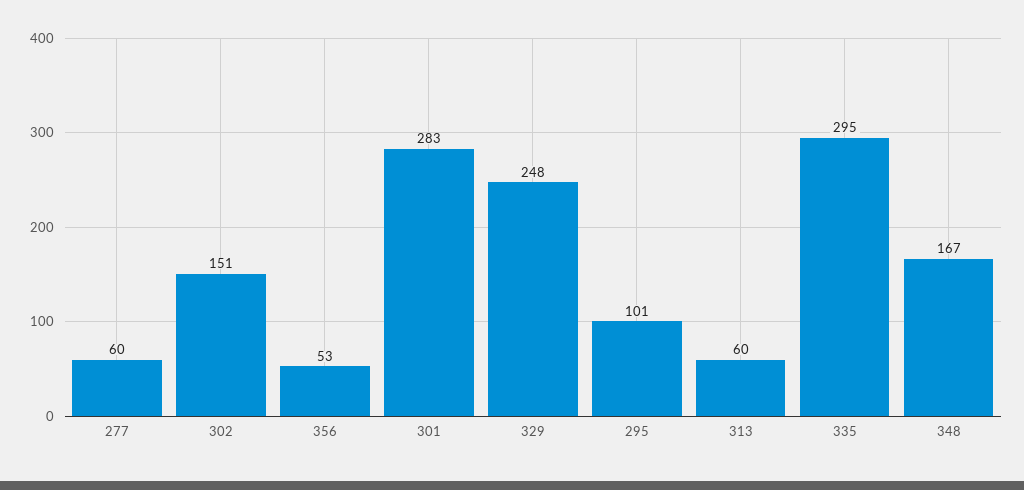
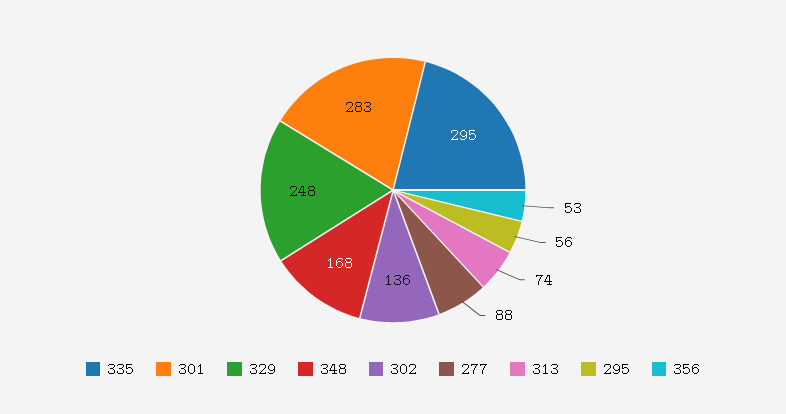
277: 60 -> 88
302: 151 -> 136
295: 101 -> 56
313: 60 -> 74
348: 167 -> 168

